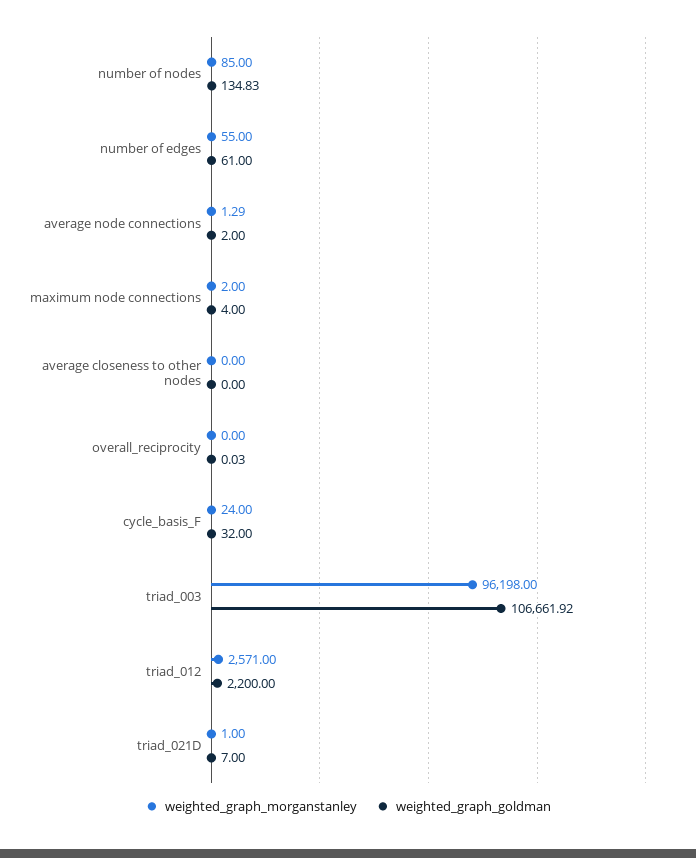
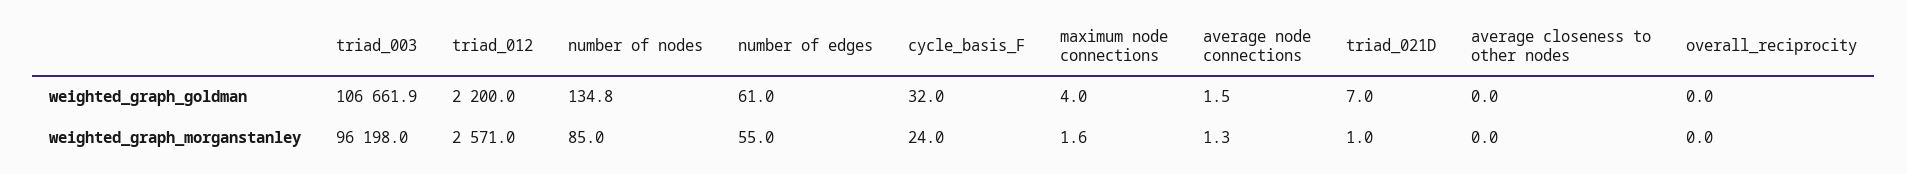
weighted_graph_goldman, average node connections: 2 -> 1.5
weighted_graph_morganstanley, maximum node connections: 2 -> 1.6

